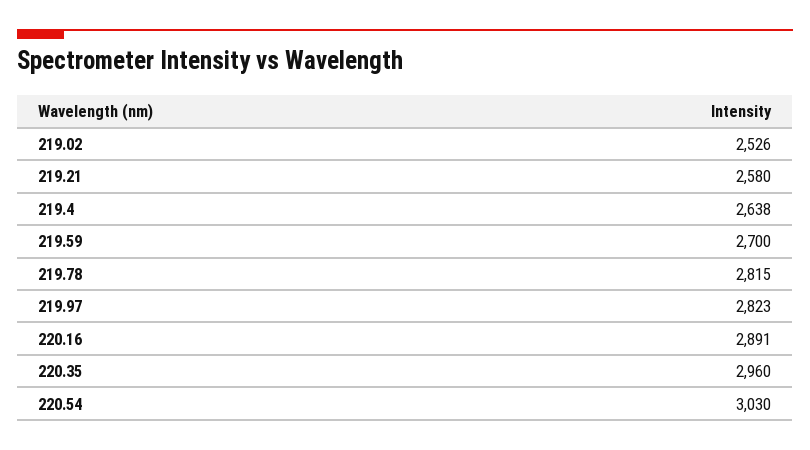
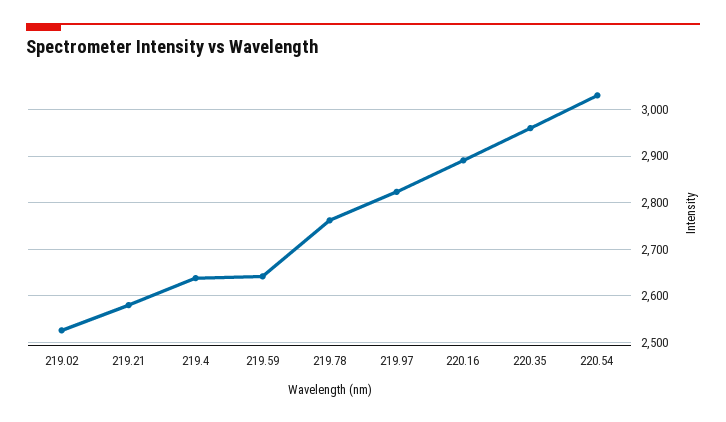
219.59: 2700 -> 2640
219.78: 2815 -> 2760

